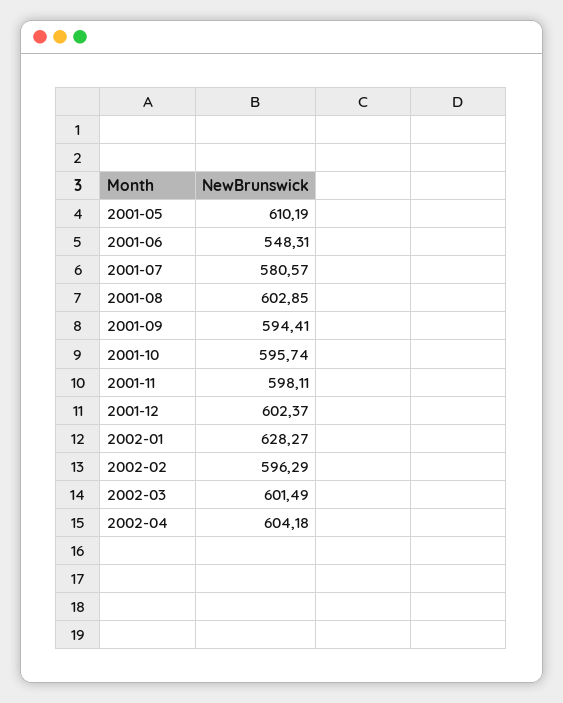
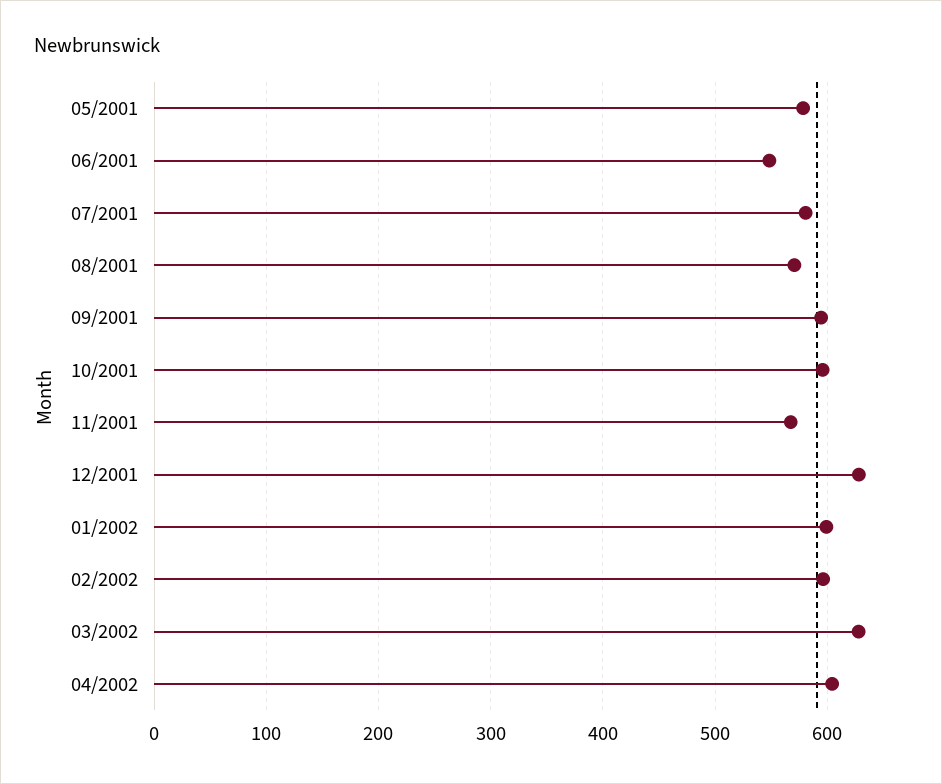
2001-05: 610.19 -> 580
2001-08: 602.85 -> 570
2001-11: 598.11 -> 570
2001-12: 602.37 -> 630
2002-01: 628.27 -> 600
2002-03: 601.49 -> 630

